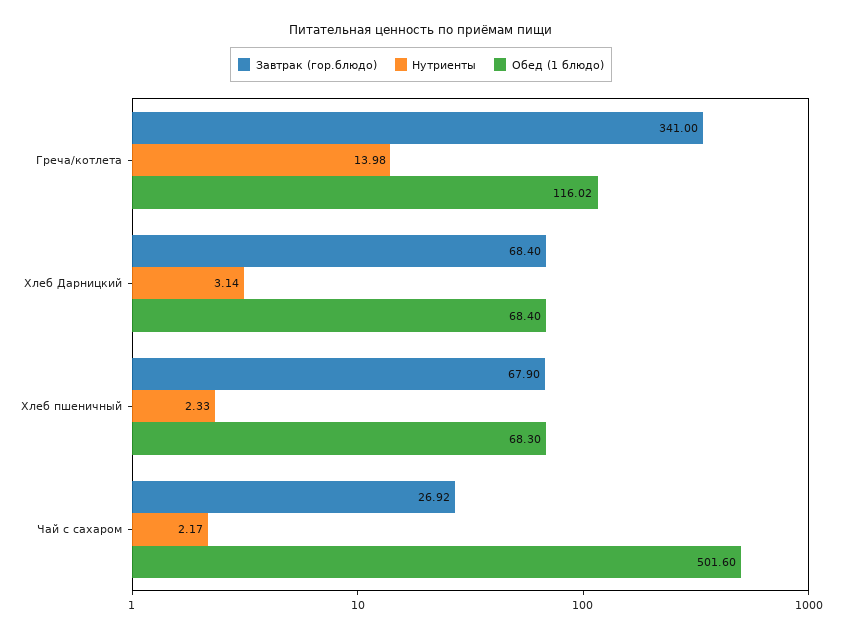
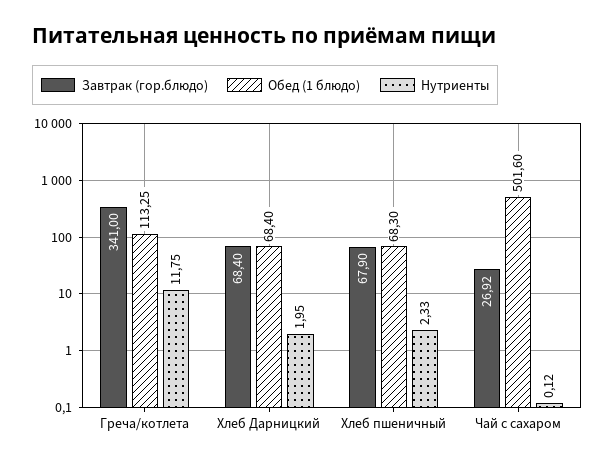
Нутриенты, Греча/котлета: 13.98 -> 11.75
Обед (1 блюдо), Греча/котлета: 116.02 -> 113.25
Нутриенты, Хлеб Дарницкий: 3.14 -> 1.95
Нутриенты, Чай с сахаром: 2.17 -> 0.12

